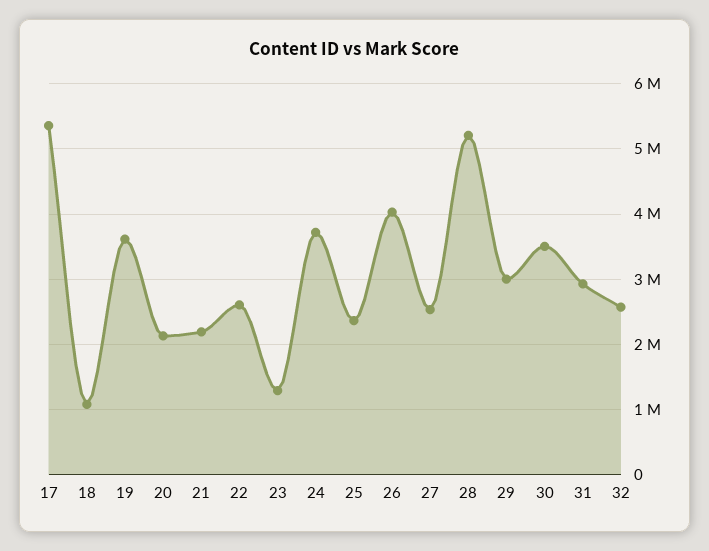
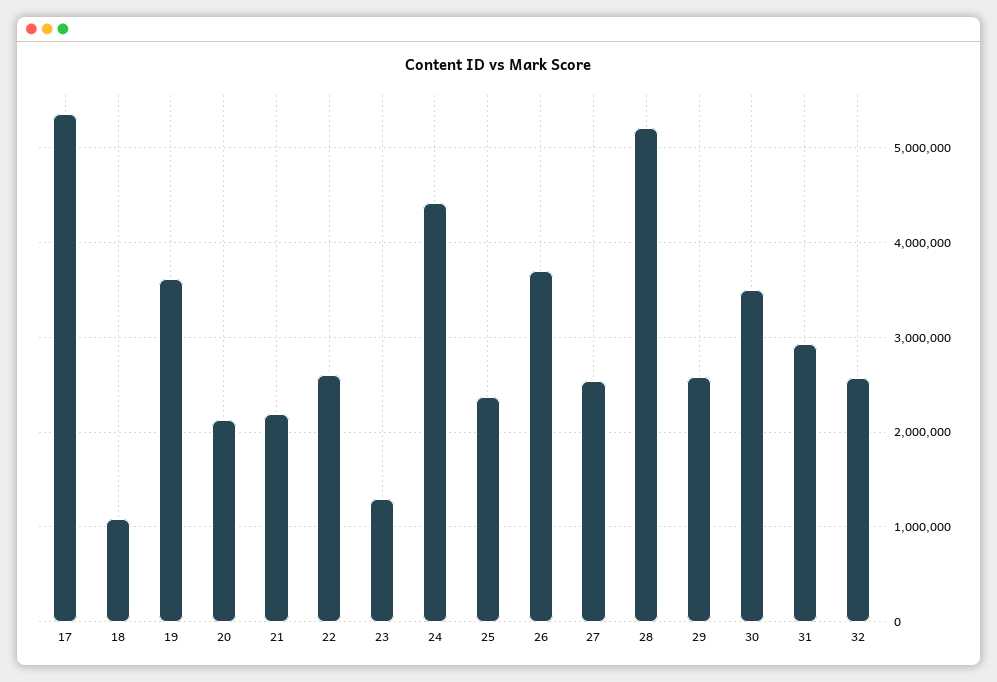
24: 3700000 -> 4400000
26: 4000000 -> 3700000
29: 3000000 -> 2600000

